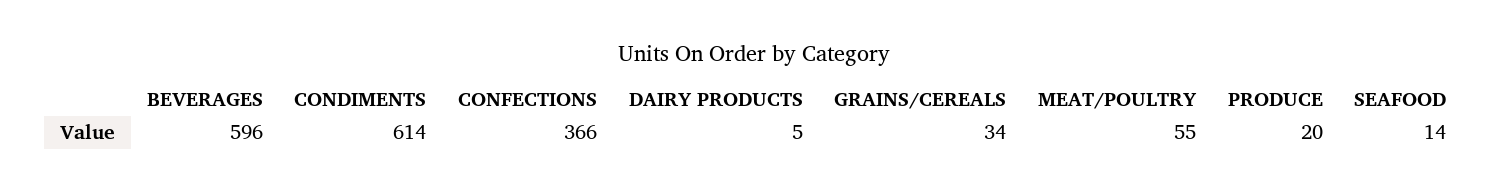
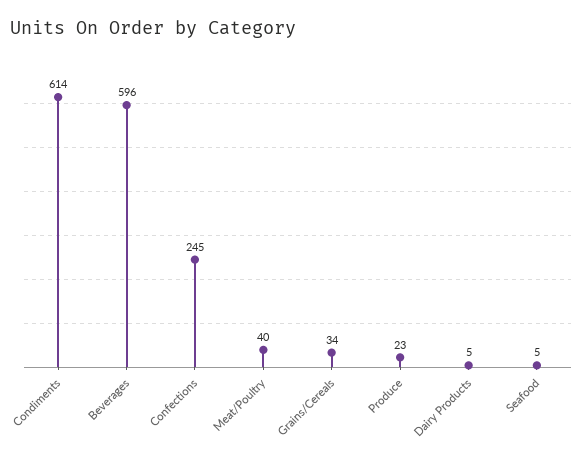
CONFECTIONS: 366 -> 245
MEAT/POULTRY: 55 -> 40
PRODUCE: 20 -> 23
SEAFOOD: 14 -> 5

